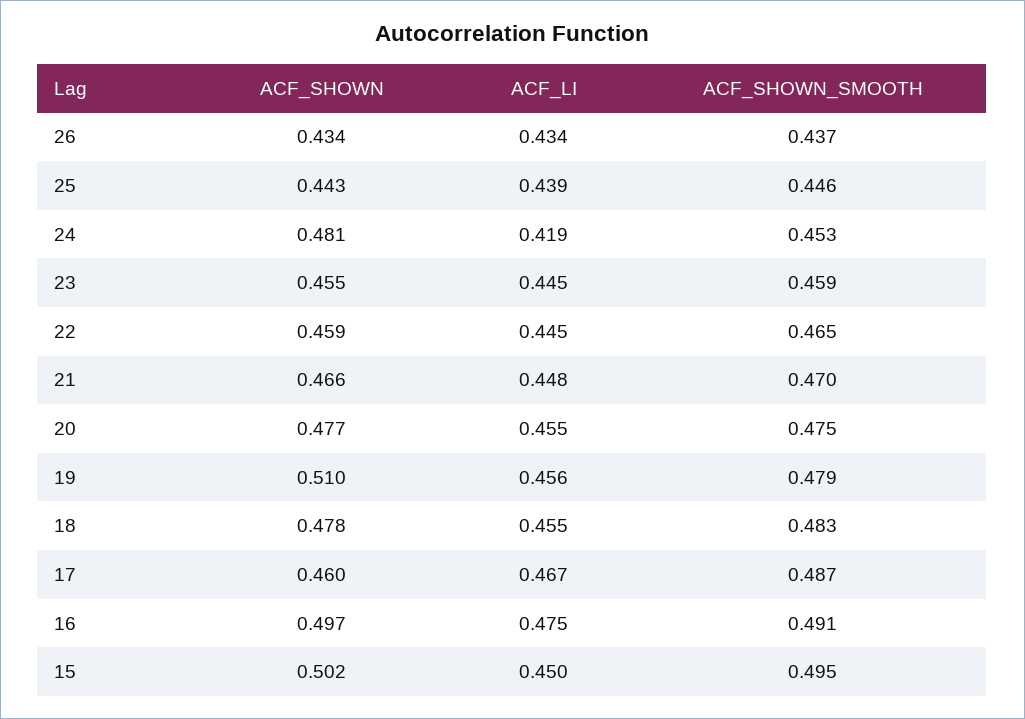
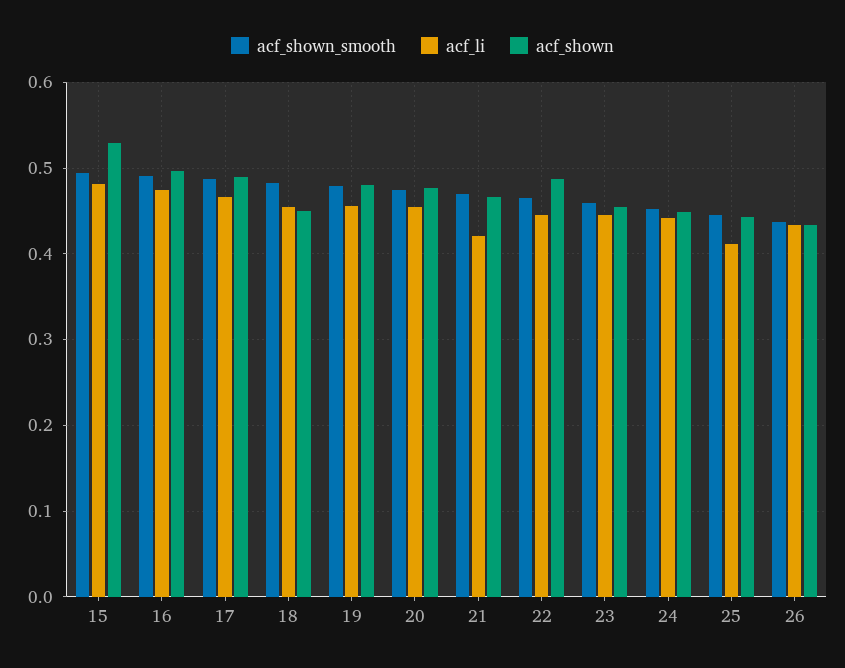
ACF_LI, 25: 0.439 -> 0.41
ACF_SHOWN, 24: 0.481 -> 0.45
ACF_LI, 24: 0.419 -> 0.44
ACF_SHOWN, 22: 0.459 -> 0.49
ACF_LI, 21: 0.448 -> 0.42
ACF_SHOWN, 19: 0.51 -> 0.48
ACF_SHOWN, 18: 0.478 -> 0.45
ACF_SHOWN, 17: 0.46 -> 0.49
ACF_SHOWN, 15: 0.502 -> 0.53
ACF_LI, 15: 0.45 -> 0.48

